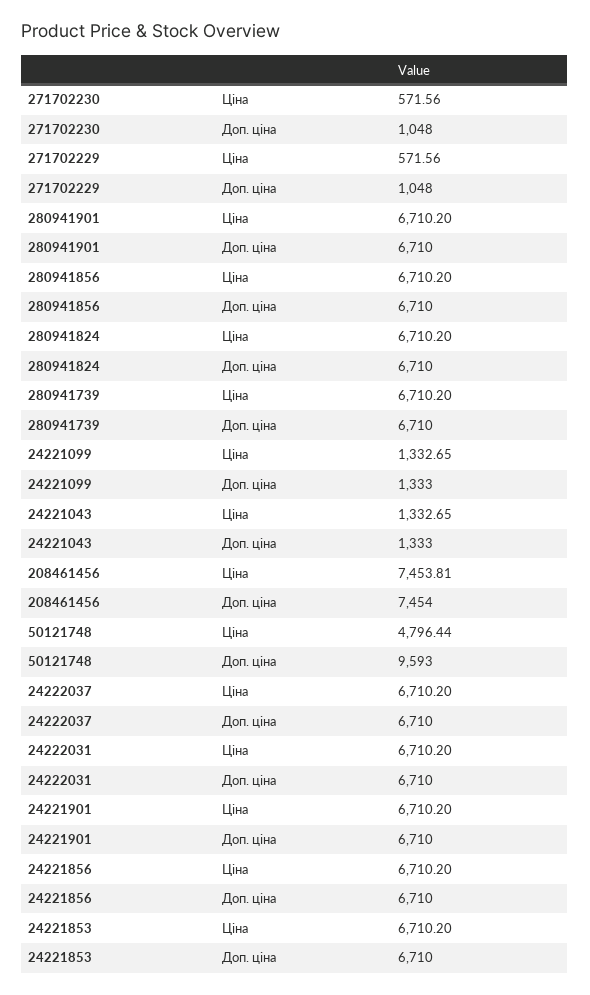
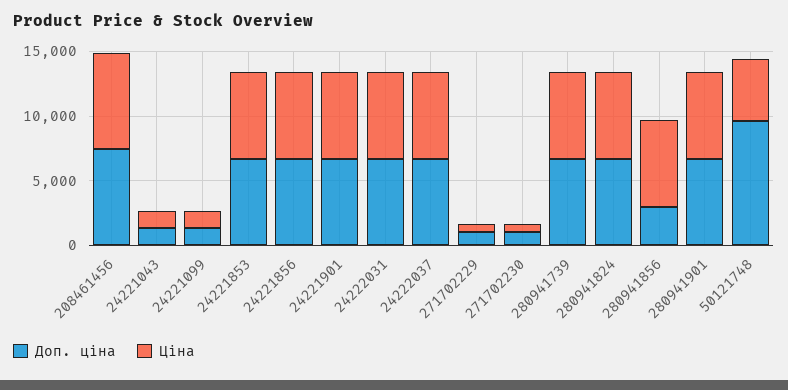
Доп. ціна, 280941856: 6710 -> 3000

